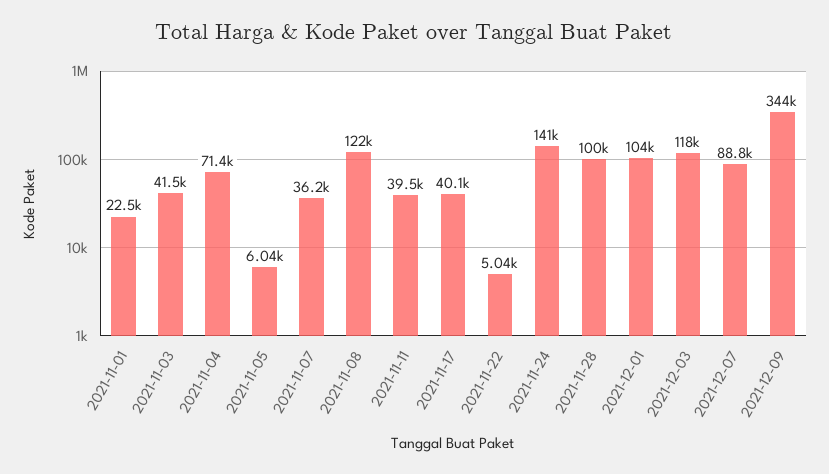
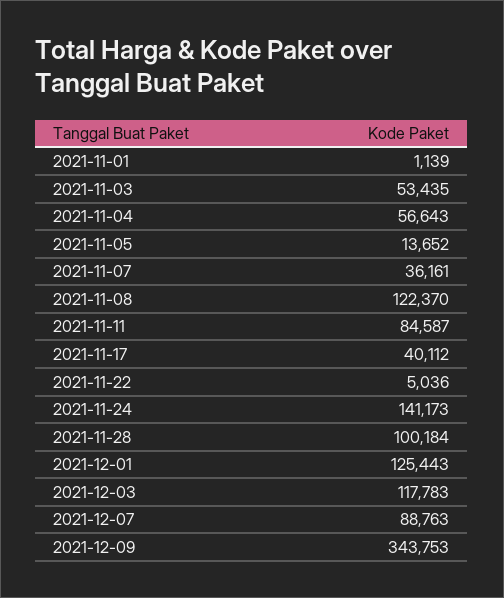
2021-11-01: 22500 -> 1139
2021-11-03: 41500 -> 53435
2021-11-04: 71400 -> 56643
2021-11-05: 6040 -> 13652
2021-11-11: 39500 -> 84587
2021-12-01: 104000 -> 125443

